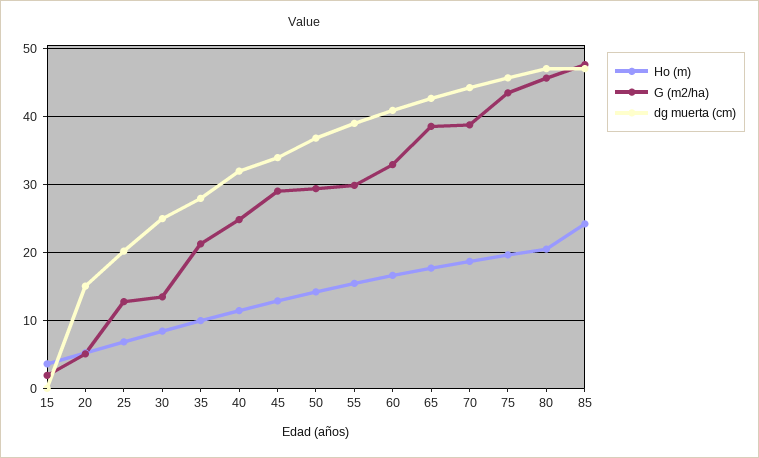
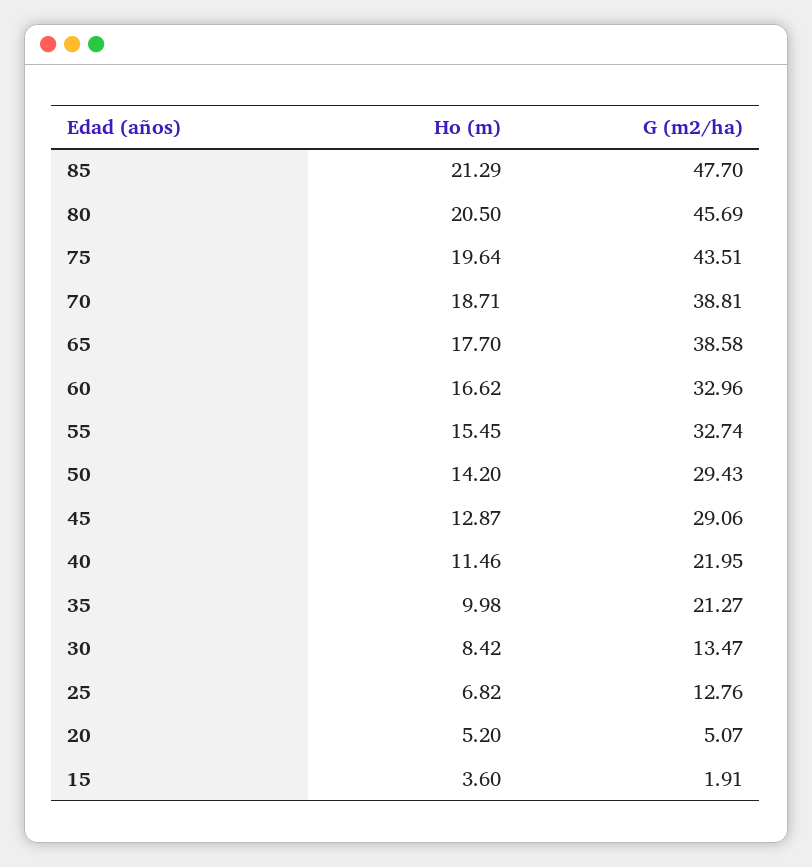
dg muerta (cm), 15: 0 -> none
dg muerta (cm), 20: 15 -> none
dg muerta (cm), 25: 20 -> none
dg muerta (cm), 30: 25 -> none
dg muerta (cm), 35: 28 -> none
G (m2/ha), 40: 25 -> 21.95
dg muerta (cm), 40: 32 -> none
dg muerta (cm), 45: 34 -> none
dg muerta (cm), 50: 37 -> none
G (m2/ha), 55: 30 -> 32.74
dg muerta (cm), 55: 39 -> none
dg muerta (cm), 60: 41 -> none
dg muerta (cm), 65: 43 -> none
dg muerta (cm), 70: 44 -> none
dg muerta (cm), 75: 46 -> none
dg muerta (cm), 80: 47 -> none
Ho (m), 85: 24 -> 21.29
dg muerta (cm), 85: 47 -> none

